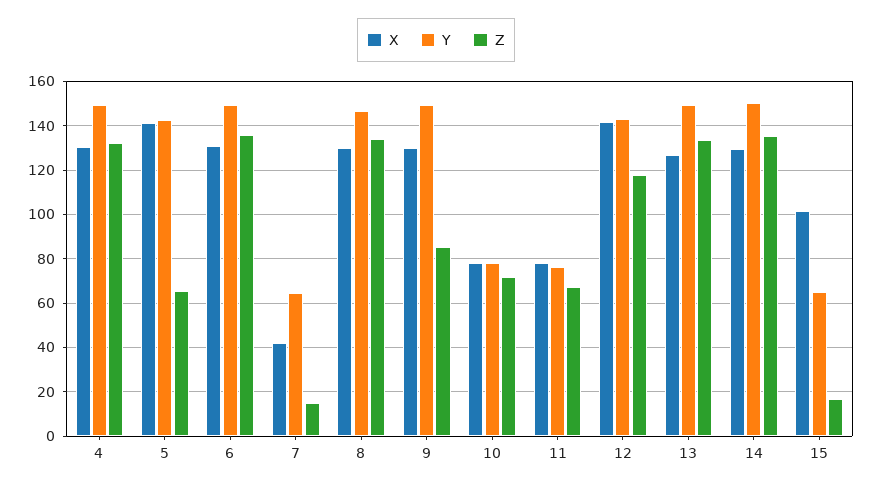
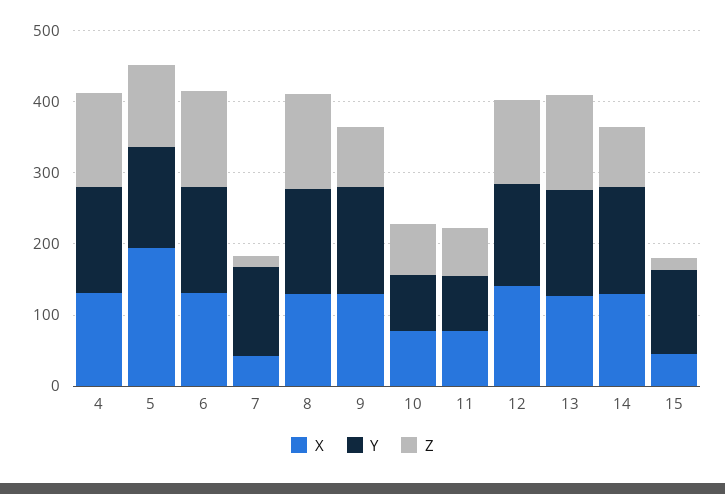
X, 5: 140 -> 200
Z, 5: 65 -> 120
Y, 7: 65 -> 120
Z, 14: 135 -> 80
X, 15: 100 -> 40
Y, 15: 65 -> 120

